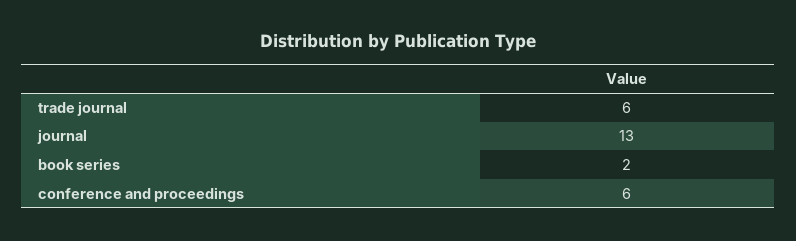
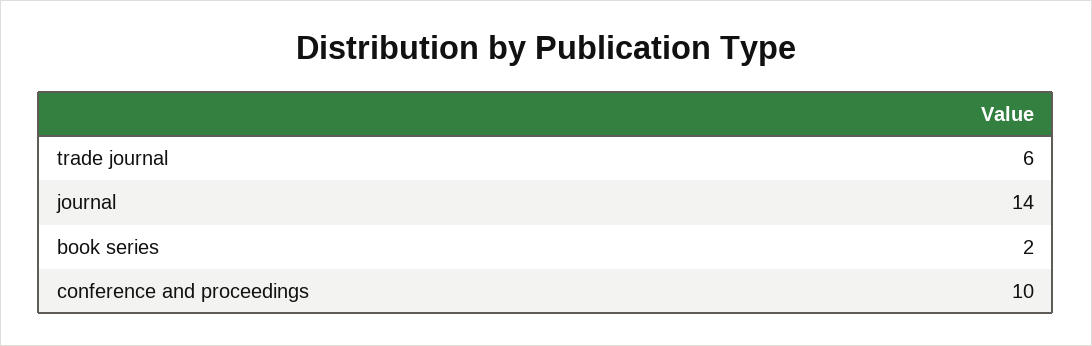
journal: 13 -> 14
conference and proceedings: 6 -> 10

